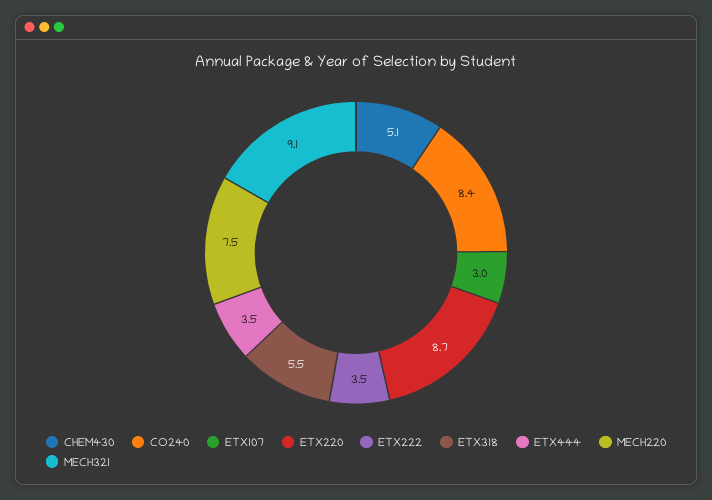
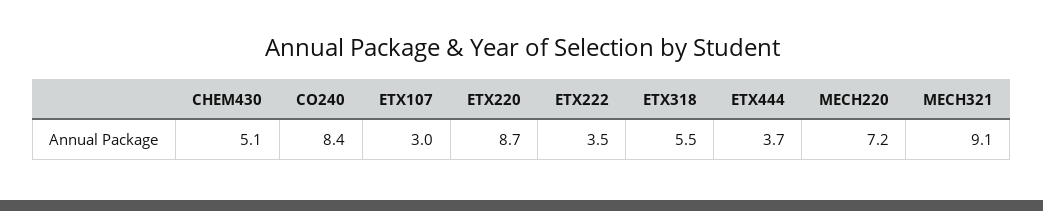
ETX444: 3.5 -> 3.7
MECH220: 7.5 -> 7.2

